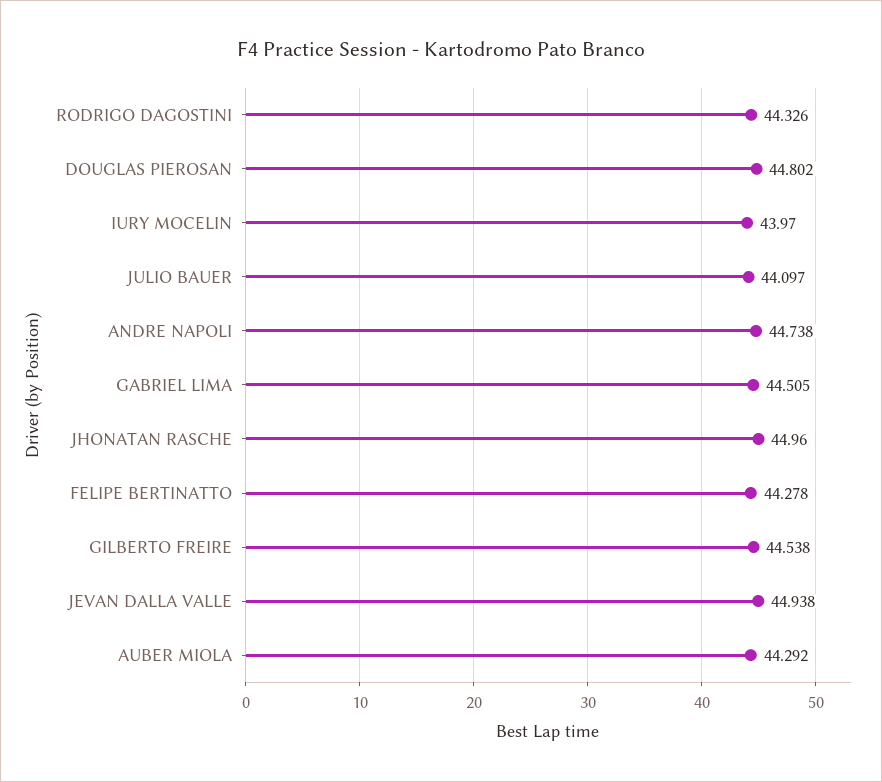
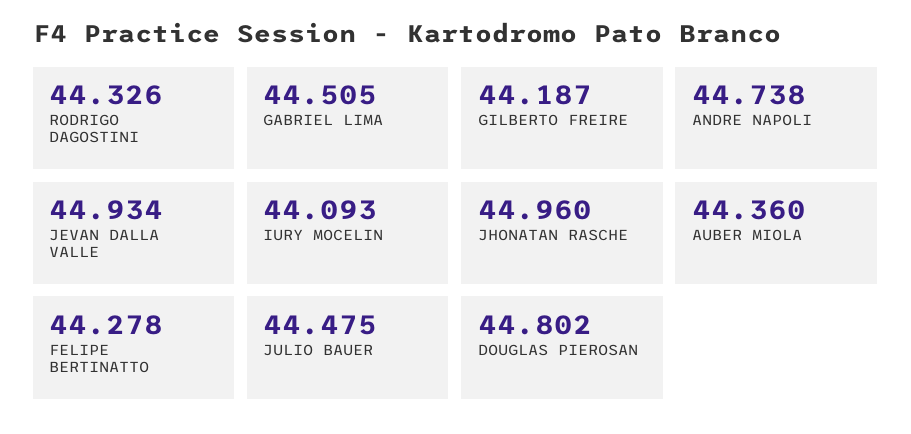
IURY MOCELIN: 43.97 -> 44.093
JULIO BAUER: 44.097 -> 44.475
GILBERTO FREIRE: 44.538 -> 44.187
JEVAN DALLA VALLE: 44.938 -> 44.934
AUBER MIOLA: 44.292 -> 44.36

